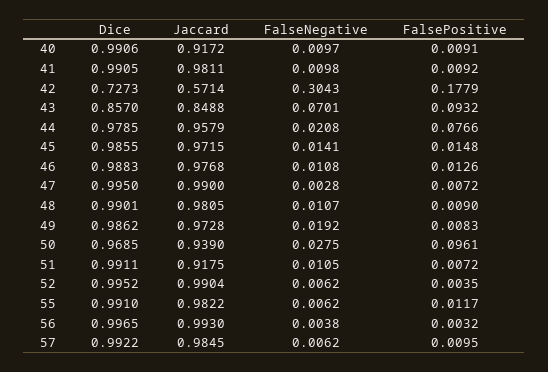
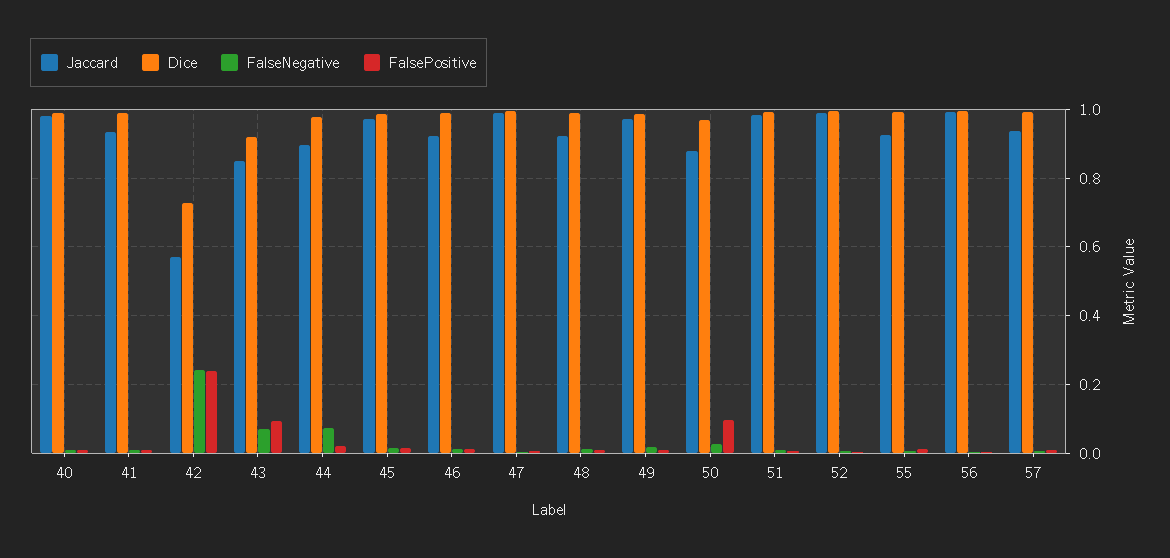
Jaccard, 40: 0.9172 -> 0.98
Jaccard, 41: 0.9811 -> 0.94
FalseNegative, 42: 0.3043 -> 0.24
FalsePositive, 42: 0.1779 -> 0.24
Dice, 43: 0.857 -> 0.92
Jaccard, 44: 0.9579 -> 0.9
FalseNegative, 44: 0.0208 -> 0.08
FalsePositive, 44: 0.0766 -> 0.02
Jaccard, 46: 0.9768 -> 0.92
Jaccard, 48: 0.9805 -> 0.92
Jaccard, 50: 0.939 -> 0.88
Jaccard, 51: 0.9175 -> 0.98
Jaccard, 55: 0.9822 -> 0.92
Jaccard, 57: 0.9845 -> 0.94

